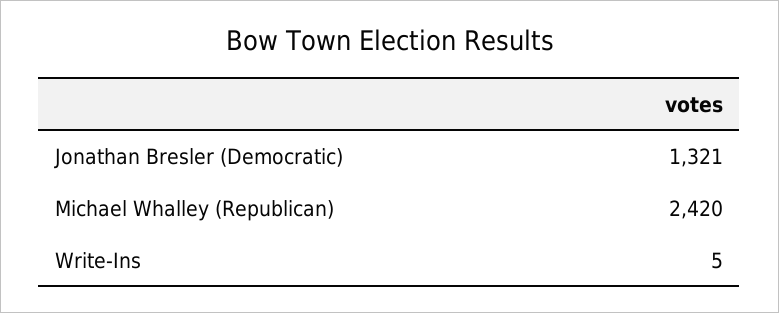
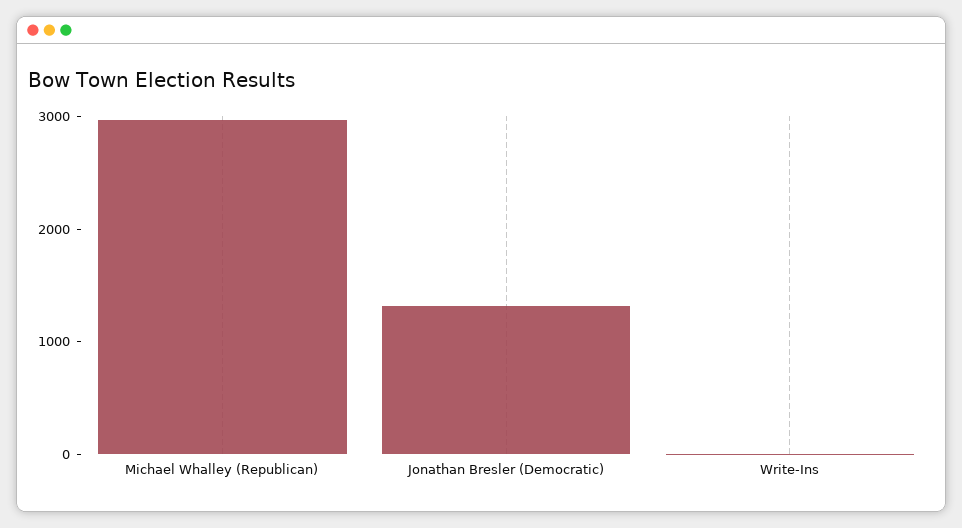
Michael Whalley (Republican): 2420 -> 3000

